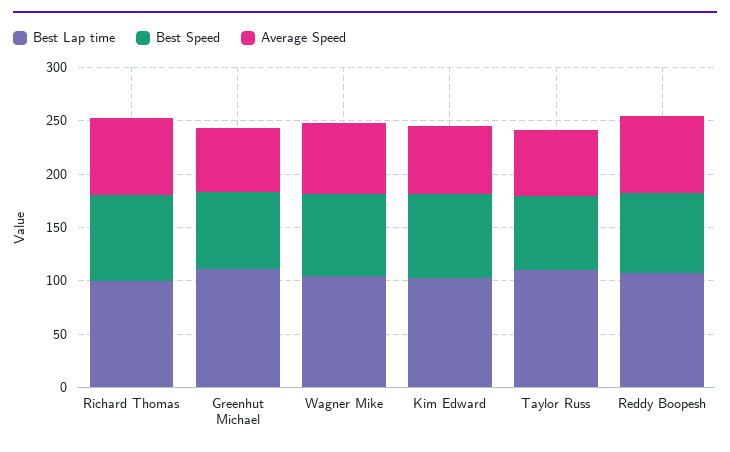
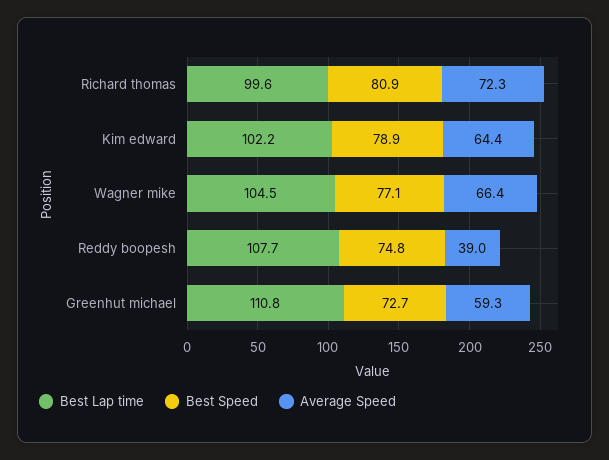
Best Lap time, Taylor Russ: 110 -> none
Best Speed, Taylor Russ: 70 -> none
Average Speed, Taylor Russ: 60 -> none
Average Speed, Reddy Boopesh: 70 -> 39

